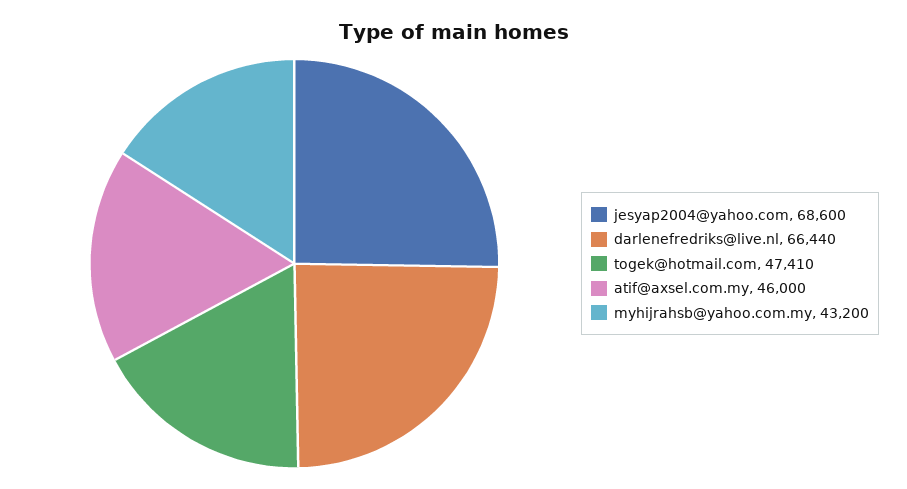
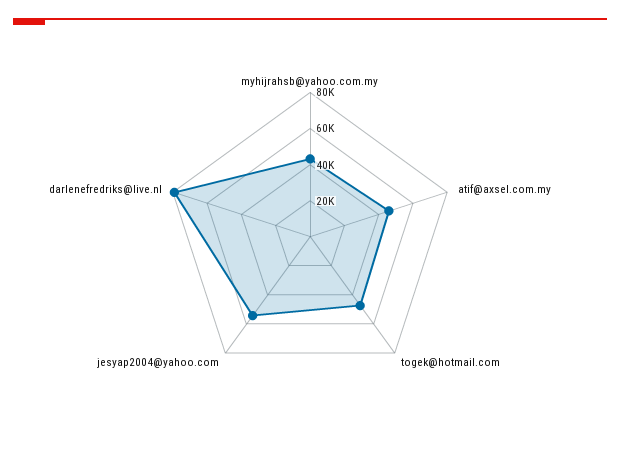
jesyap2004@yahoo.com: 68600 -> 55000
darlenefredriks@live.nl: 66440 -> 80000

